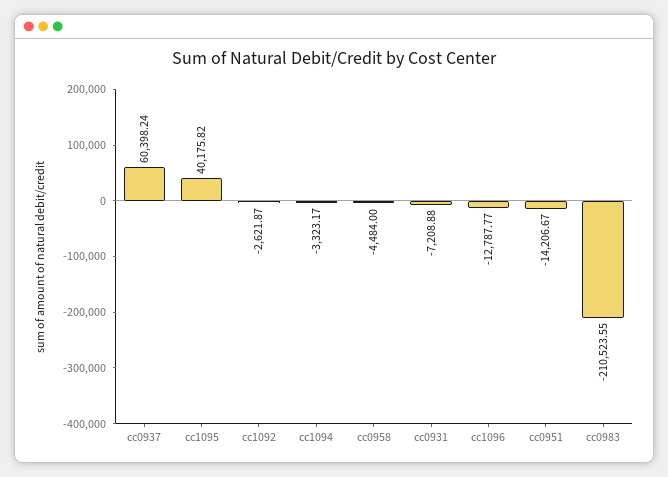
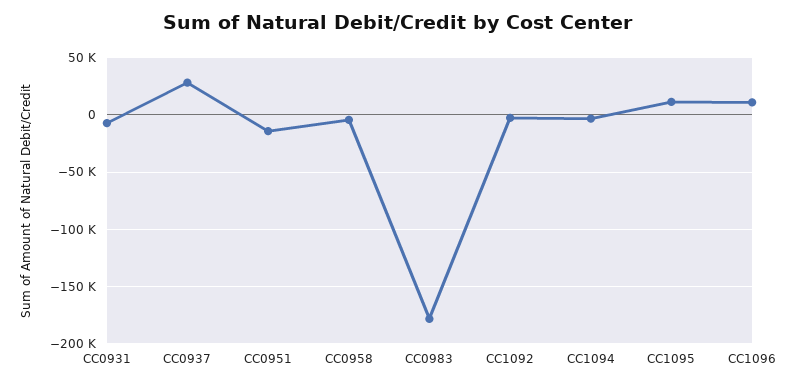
cc0937: 60398.24 -> 30000
cc1095: 40175.82 -> 10000
cc1096: -12787.77 -> 10000
cc0983: -210523.55 -> -180000

